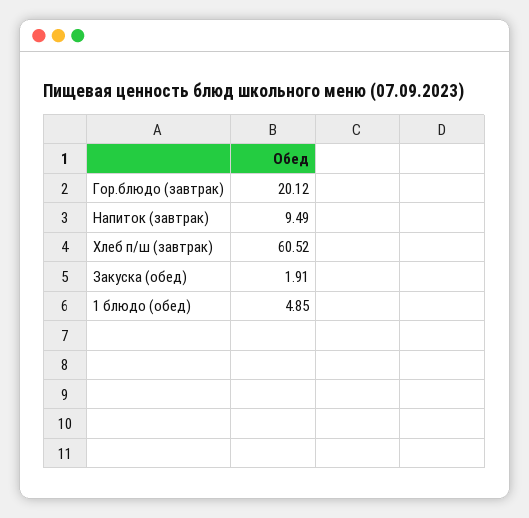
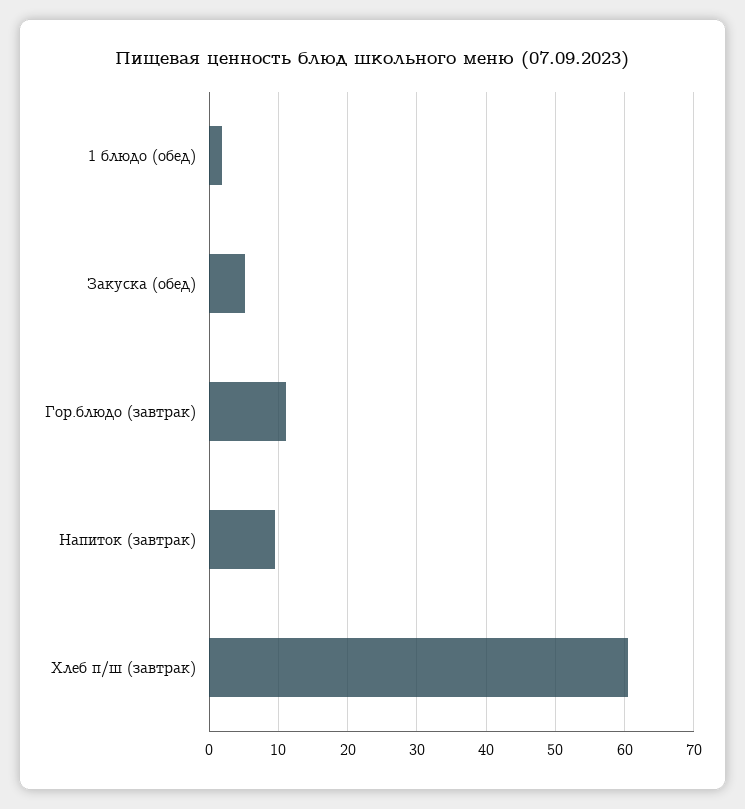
Гор.блюдо (завтрак): 20.12 -> 11
Закуска (обед): 1.91 -> 5
1 блюдо (обед): 4.85 -> 2

